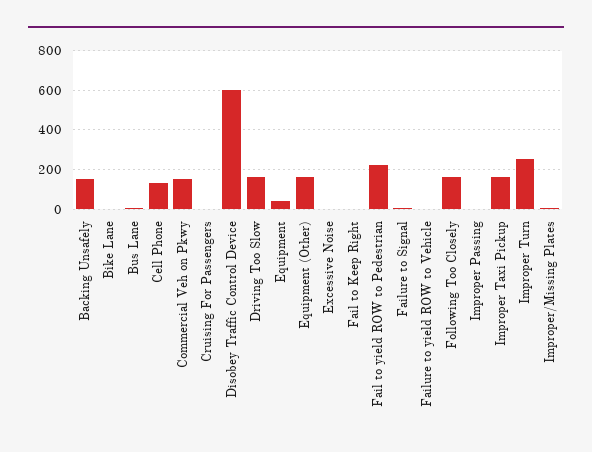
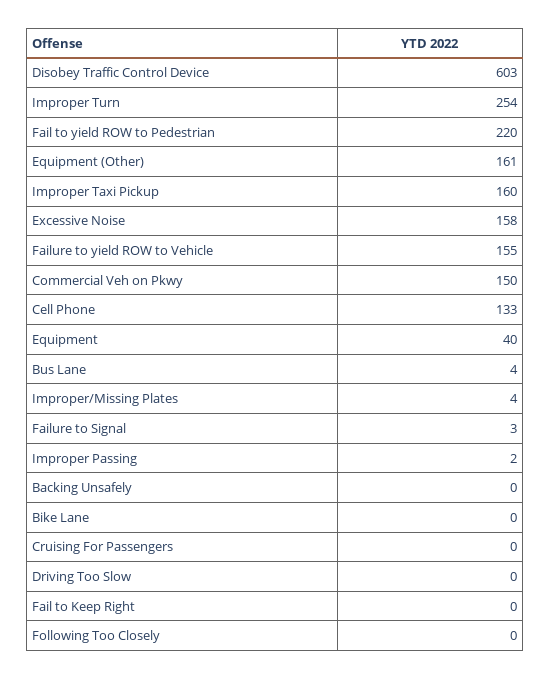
Backing Unsafely: 150 -> 0
Driving Too Slow: 150 -> 0
Excessive Noise: 0 -> 158
Failure to yield ROW to Vehicle: 0 -> 155
Following Too Closely: 150 -> 0

